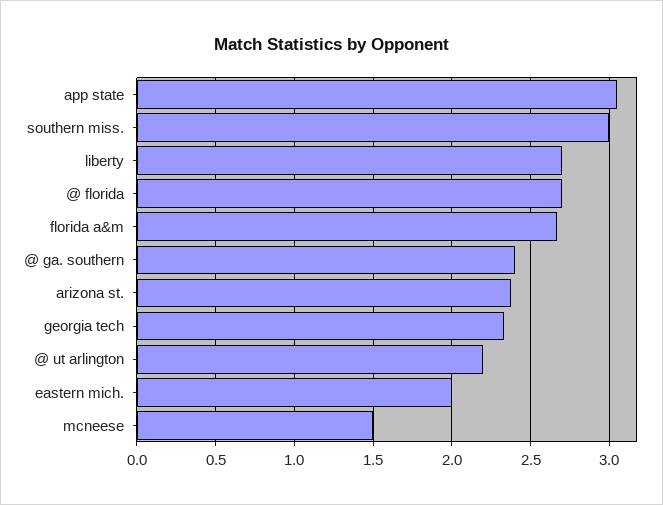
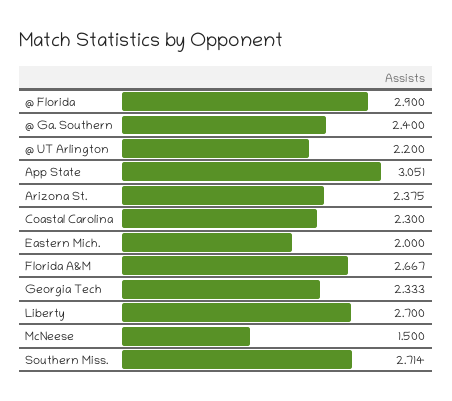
southern miss.: 3 -> 2.714
@ florida: 2.7 -> 2.9
Coastal Carolina: none -> 2.3

